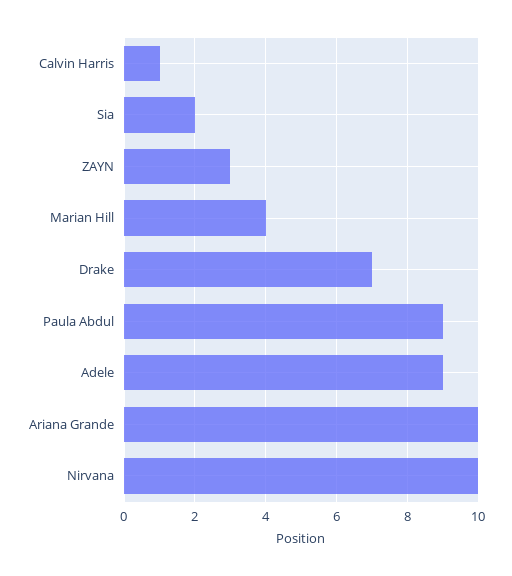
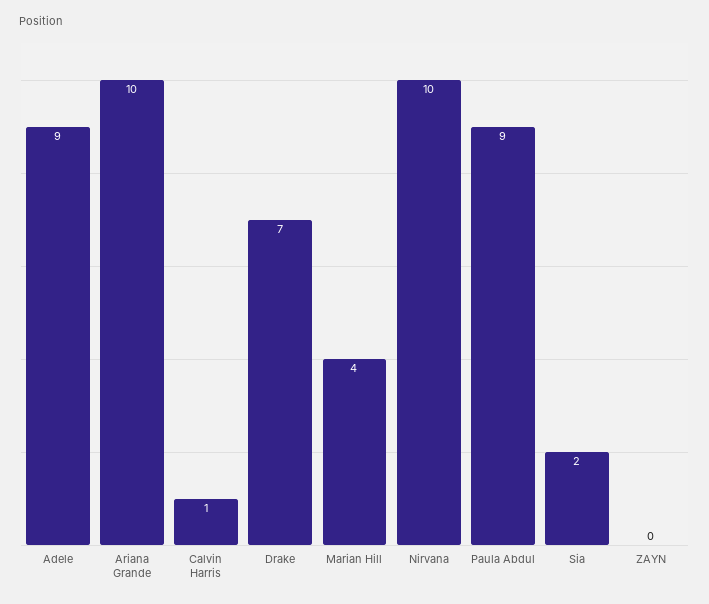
ZAYN: 3 -> 0

